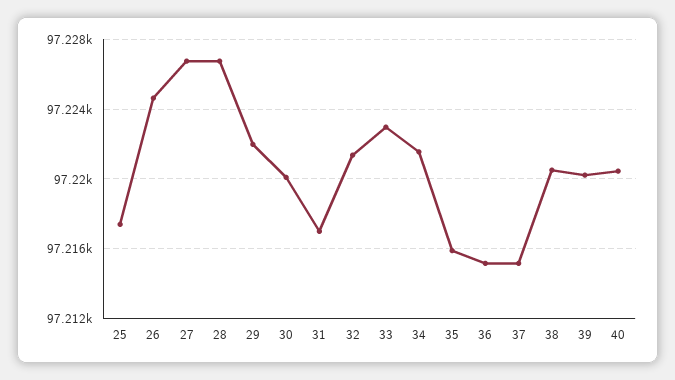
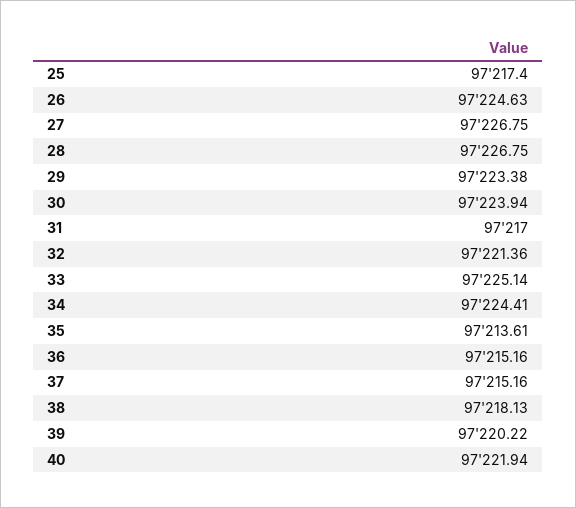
29: 97222 -> 97223.38
30: 97220 -> 97223.94
33: 97223 -> 97225.14
34: 97221.5 -> 97224.41
35: 97216 -> 97213.61
38: 97220.5 -> 97218.13
40: 97220.5 -> 97221.94

